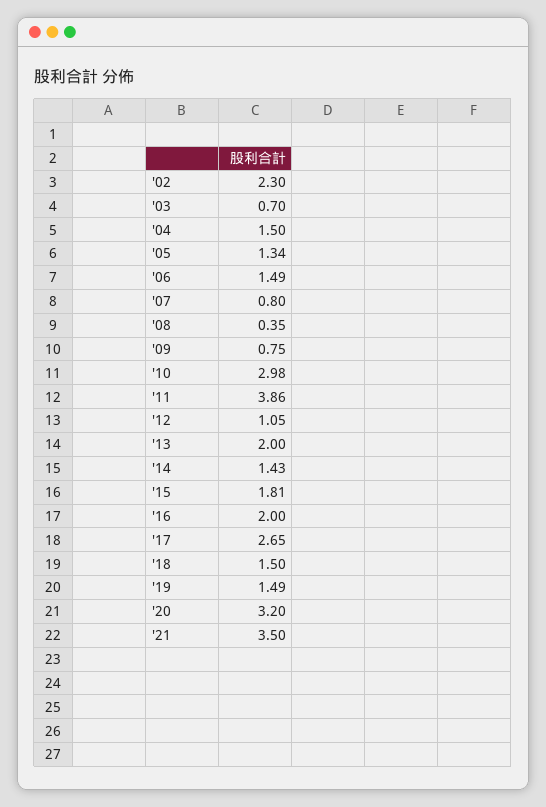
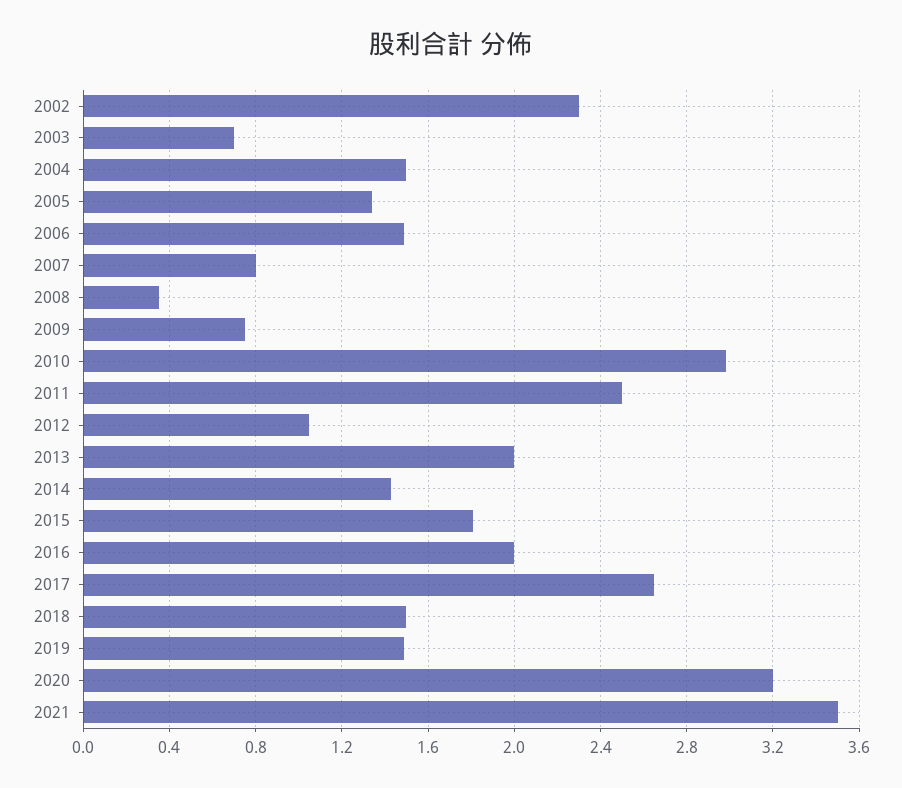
'11: 3.86 -> 2.5

